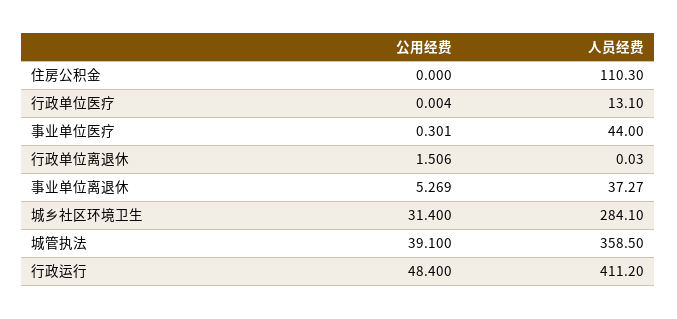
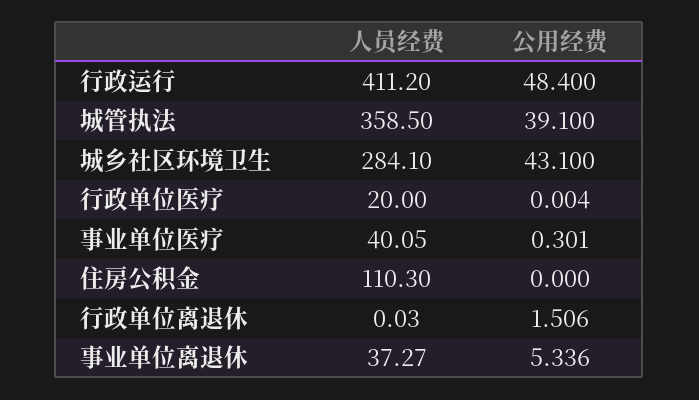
人员经费, 行政单位医疗: 13.1 -> 20
人员经费, 事业单位医疗: 44 -> 40.05
公用经费, 事业单位离退休: 5.269 -> 5.336
公用经费, 城乡社区环境卫生: 31.4 -> 43.1

